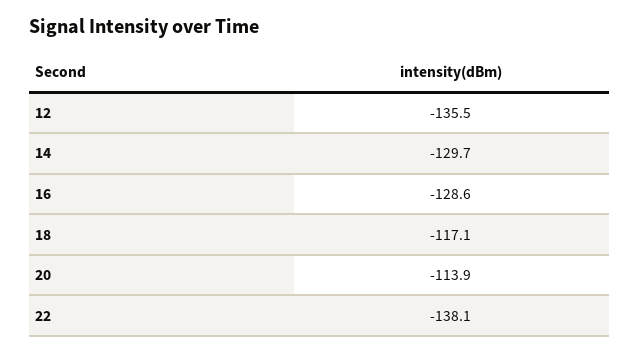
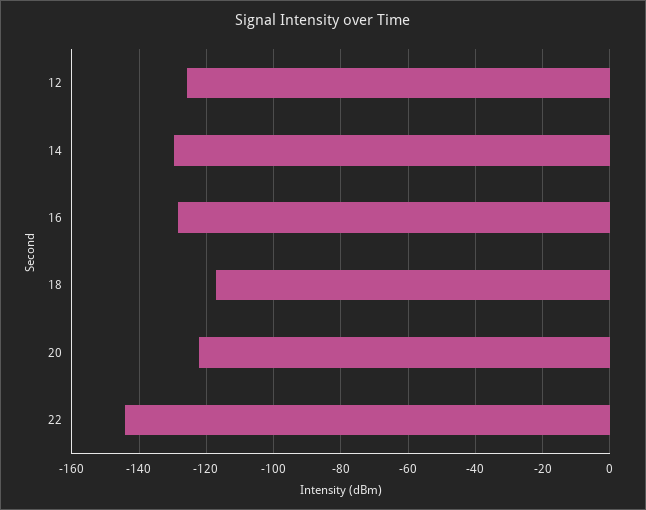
12: -135.5 -> -126
20: -113.9 -> -122
22: -138.1 -> -144

